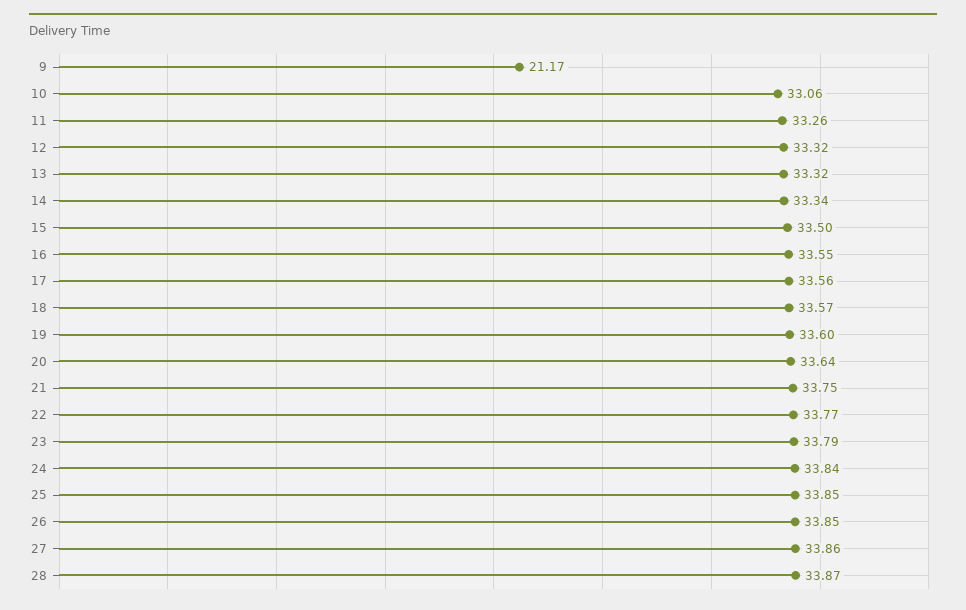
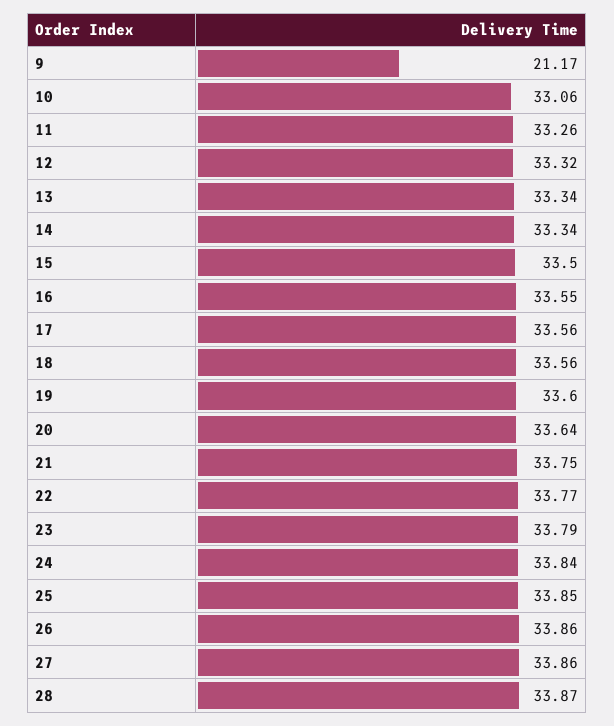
13: 33.32 -> 33.34
18: 33.57 -> 33.56
26: 33.85 -> 33.86

